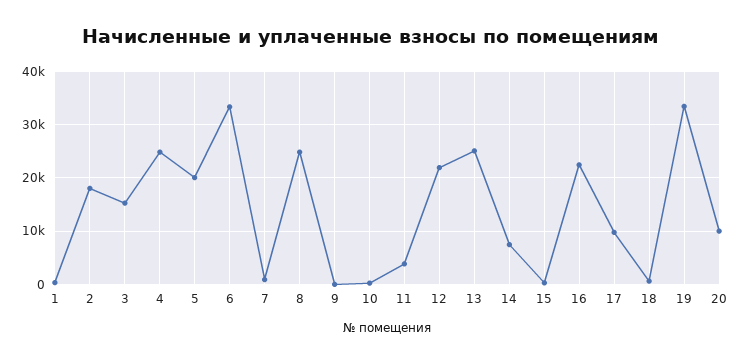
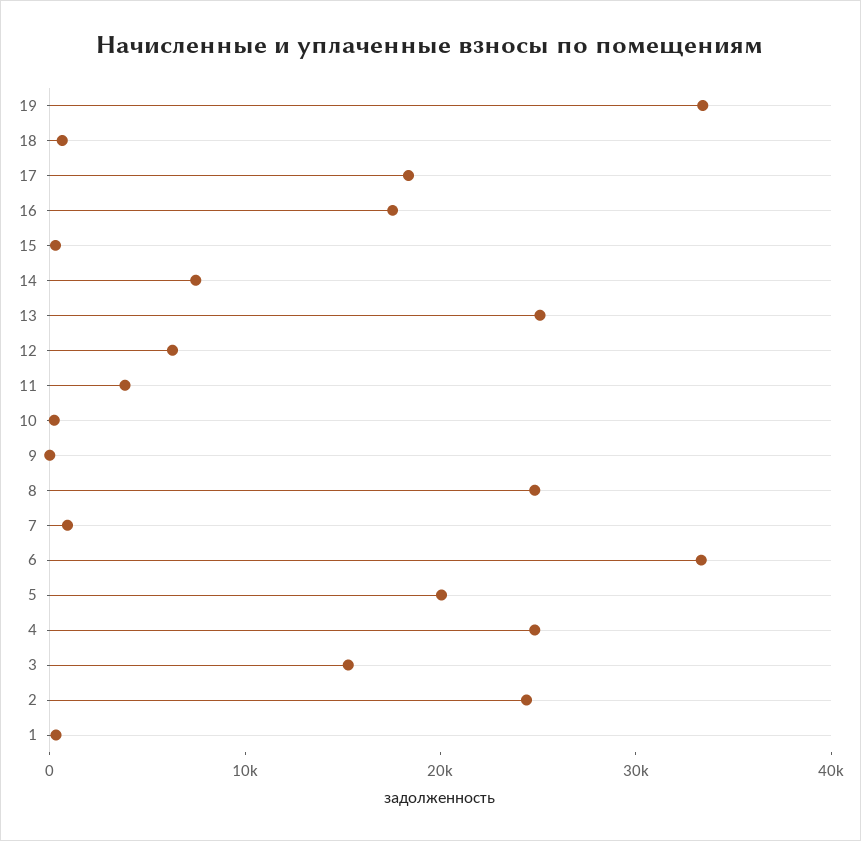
2: 18000 -> 24000
12: 22000 -> 6000
16: 22000 -> 18000
17: 10000 -> 18000
20: 10000 -> none

